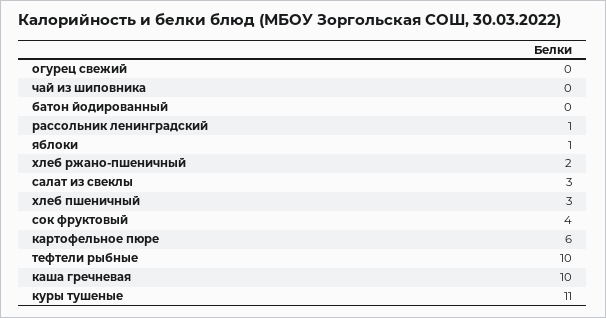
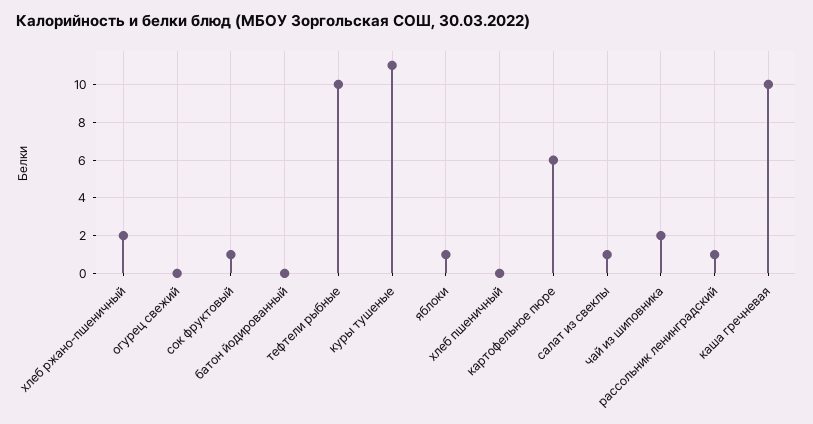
чай из шиповника: 0 -> 2
салат из свеклы: 3 -> 1
хлеб пшеничный: 3 -> 0
сок фруктовый: 4 -> 1

